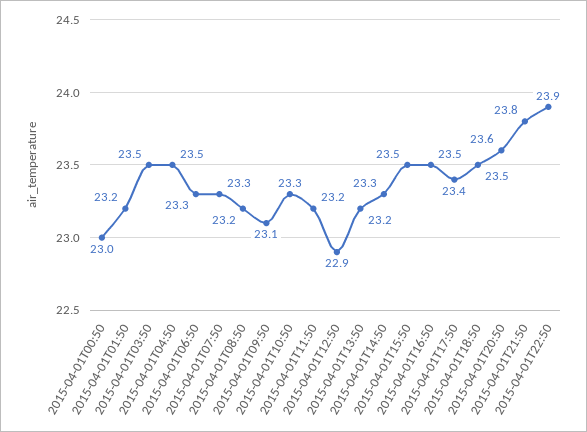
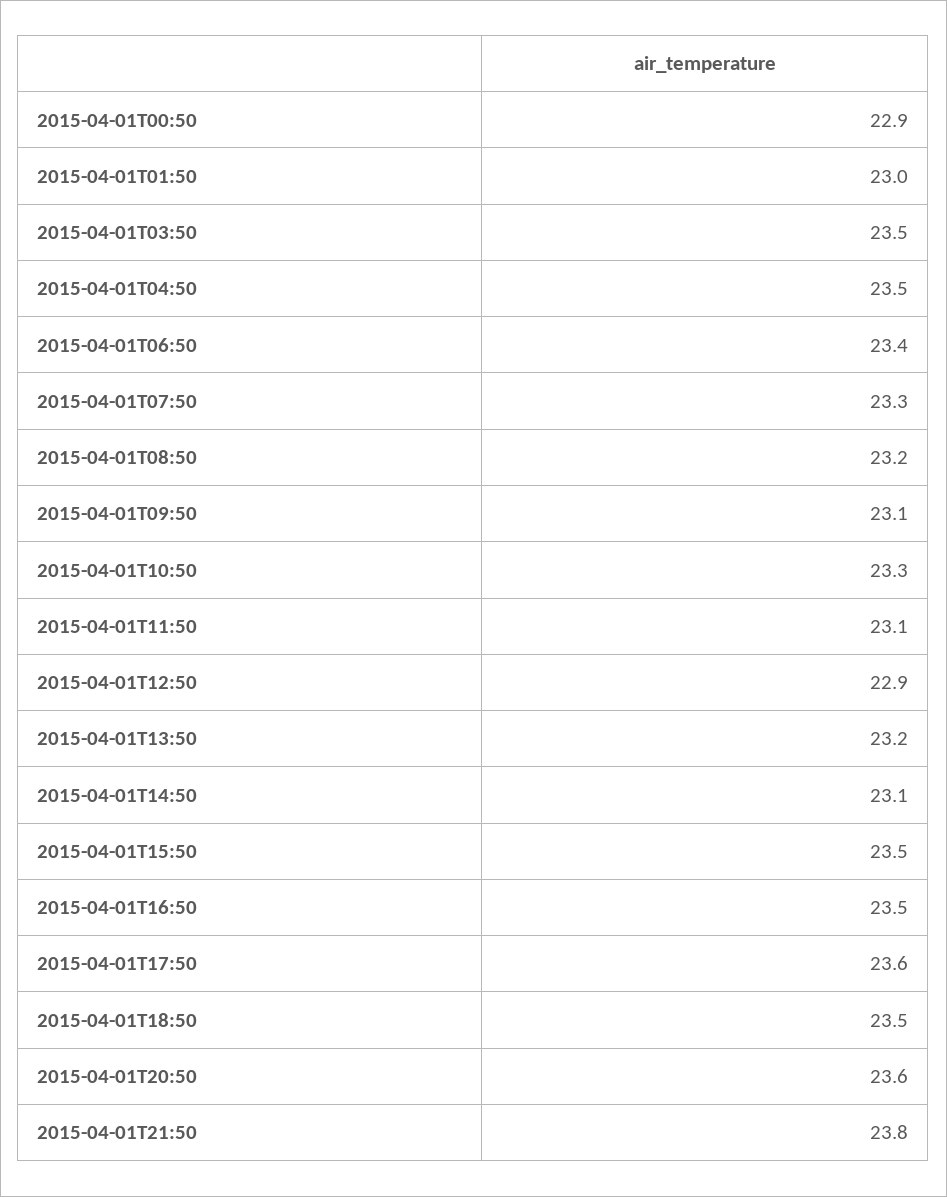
2015-04-01T00:50: 23 -> 22.9
2015-04-01T01:50: 23.2 -> 23
2015-04-01T06:50: 23.3 -> 23.4
2015-04-01T11:50: 23.2 -> 23.1
2015-04-01T14:50: 23.3 -> 23.1
2015-04-01T17:50: 23.4 -> 23.6
2015-04-01T22:50: 23.9 -> none

